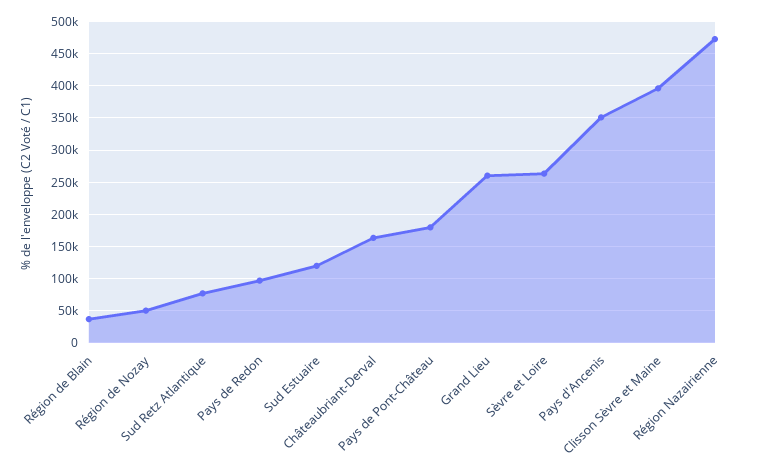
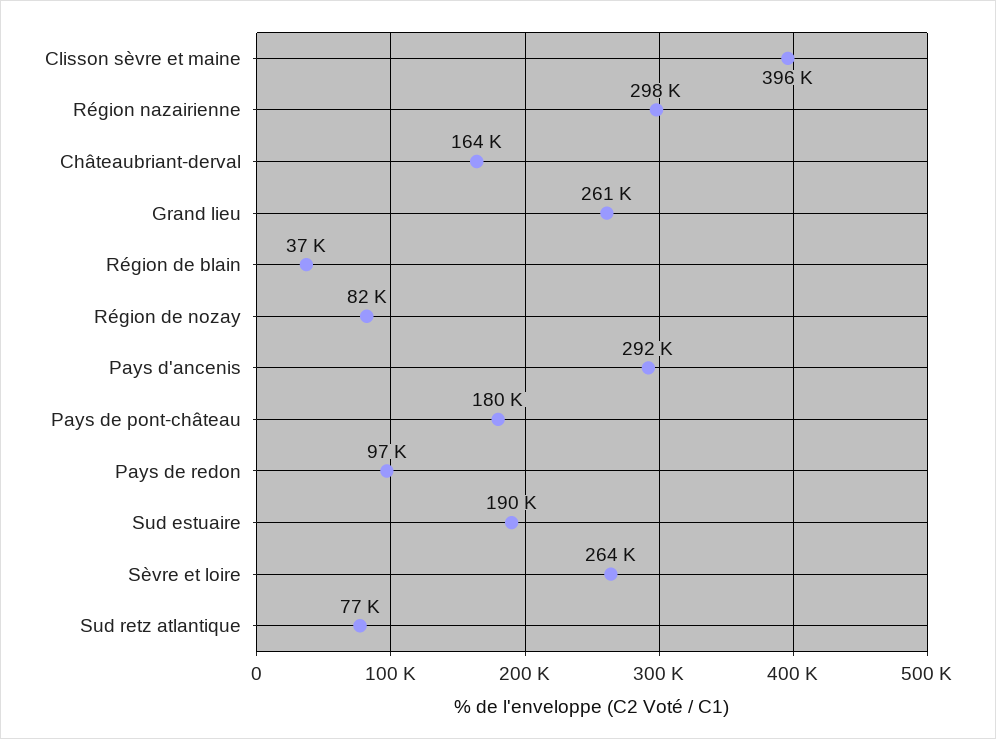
Région de Nozay: 50000 -> 82000
Sud Estuaire: 120000 -> 190000
Pays d'Ancenis: 350000 -> 292000
Région Nazairienne: 470000 -> 298000

